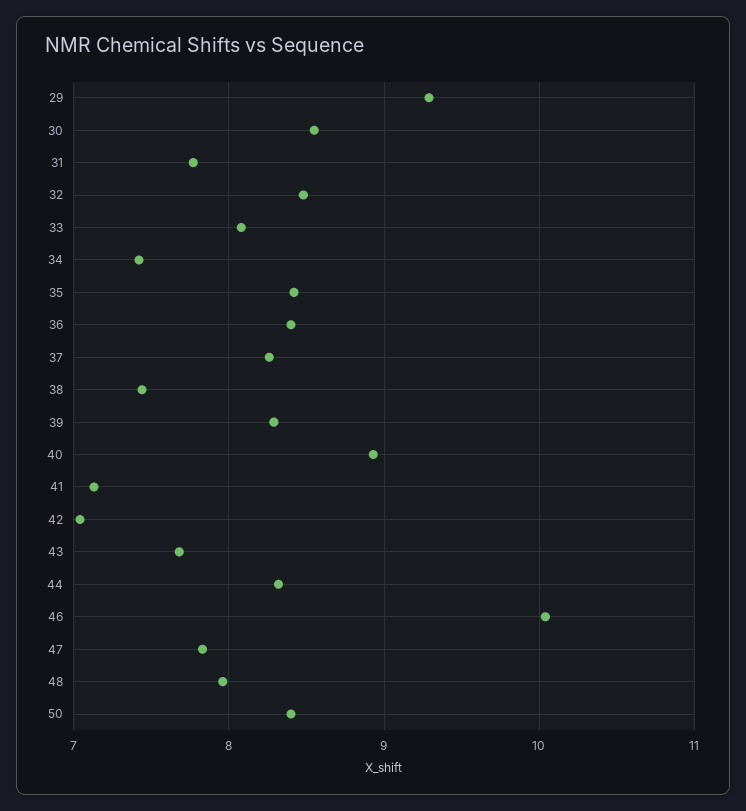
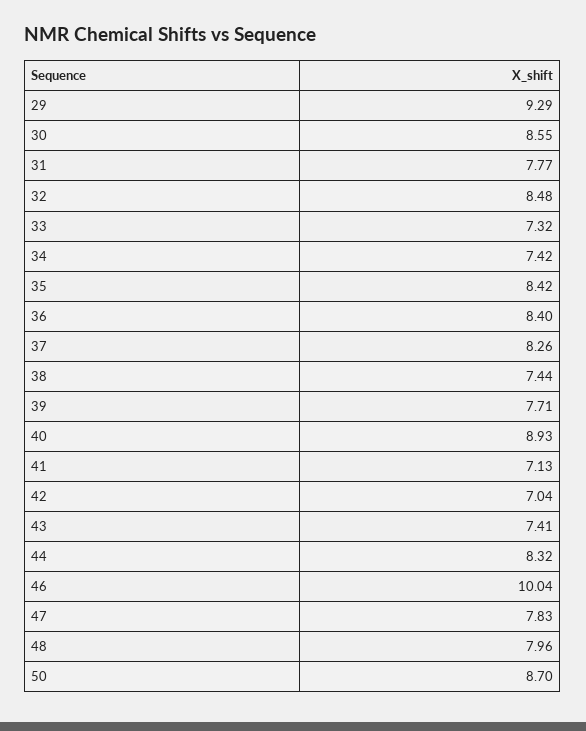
33: 8.1 -> 7.32
39: 8.3 -> 7.71
43: 7.7 -> 7.41
50: 8.4 -> 8.7

